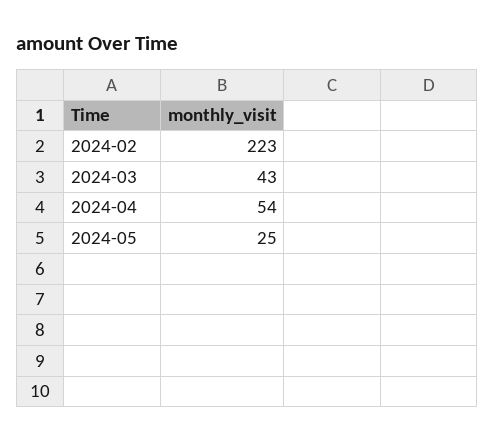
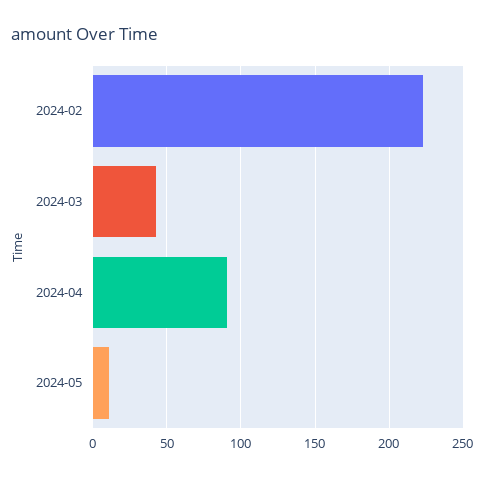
2024-04: 54 -> 90
2024-05: 25 -> 10

